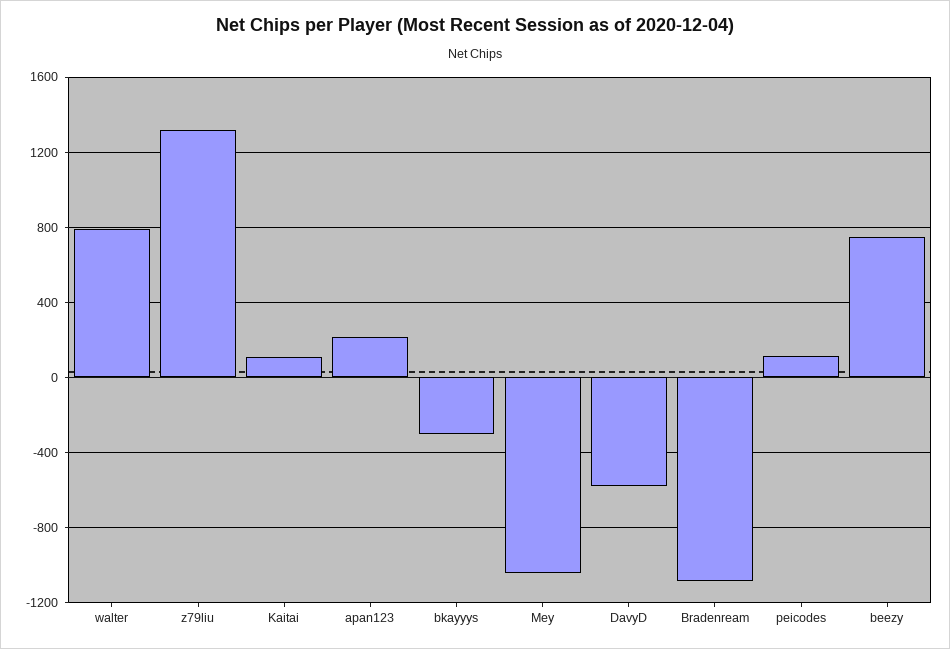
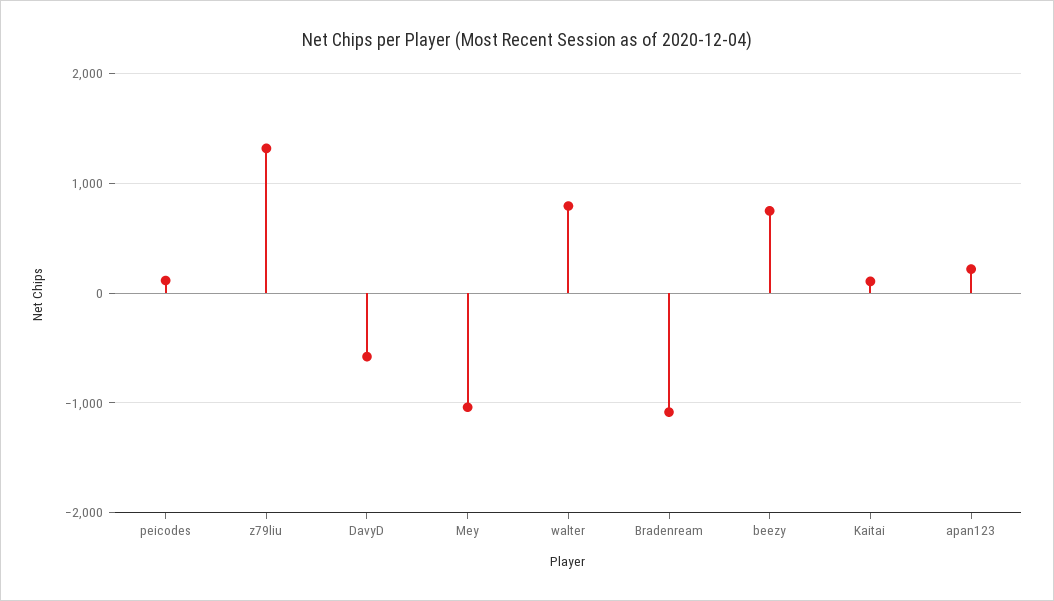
bkayyys: -300 -> none

